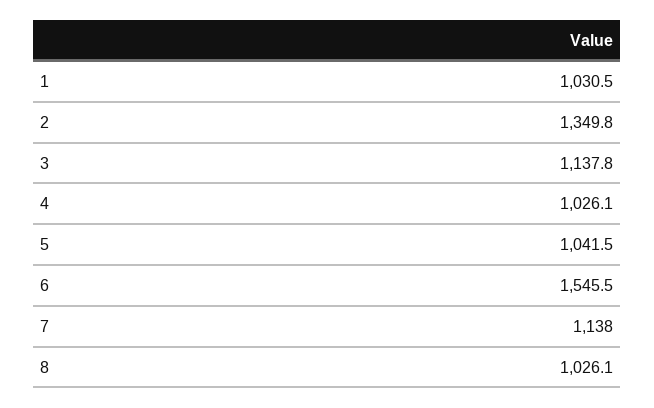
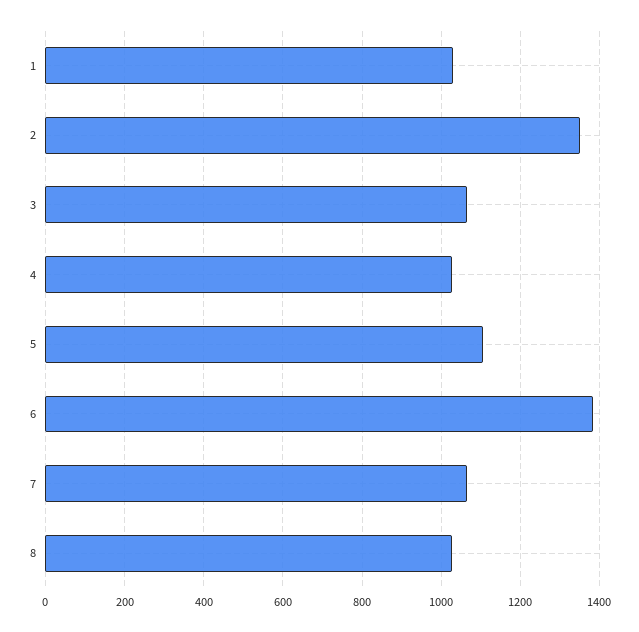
3: 1137.8 -> 1060
5: 1041.5 -> 1100
6: 1545.5 -> 1380
7: 1138 -> 1060

